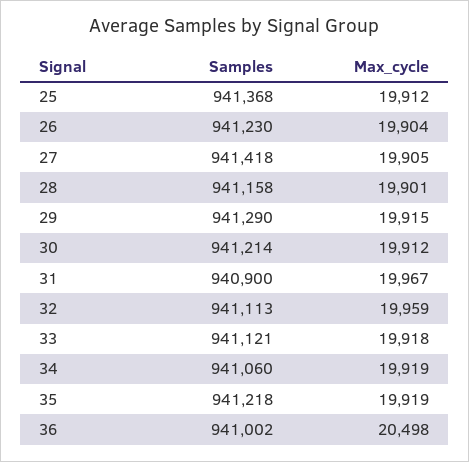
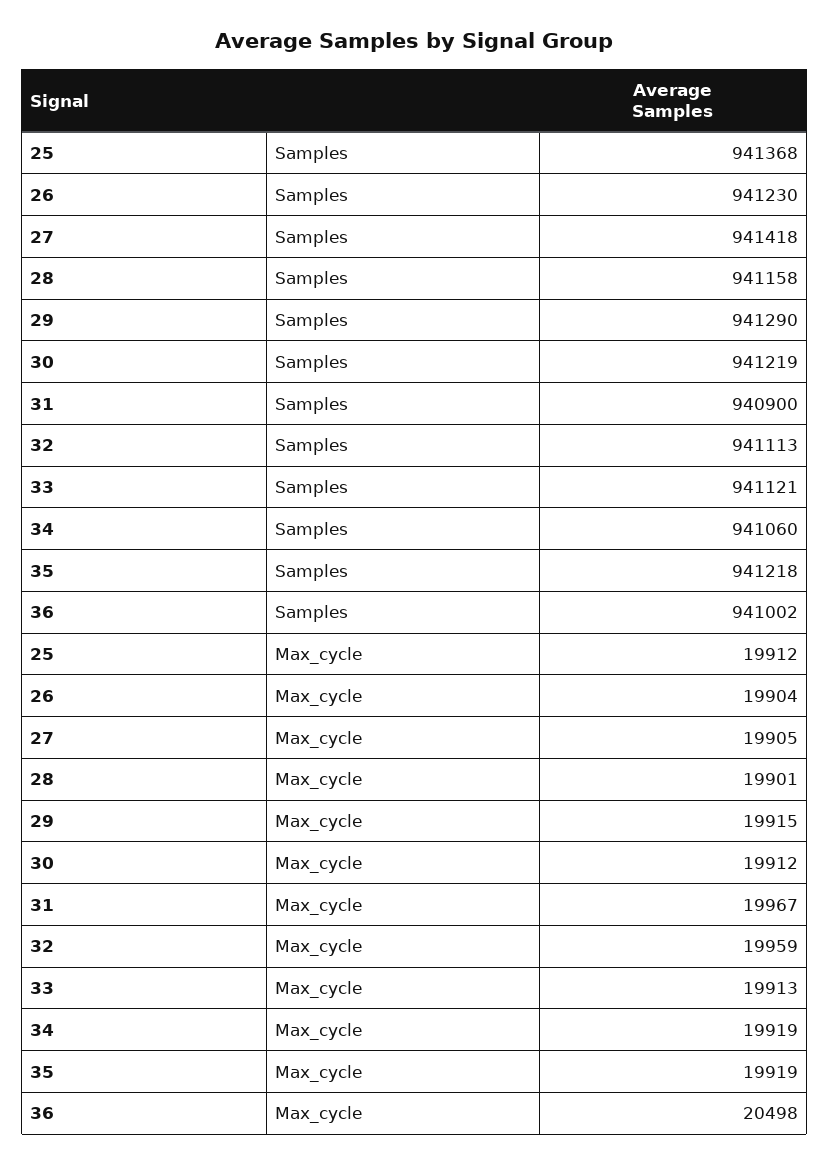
Samples, 30: 941214 -> 941219
Max_cycle, 33: 19918 -> 19913

